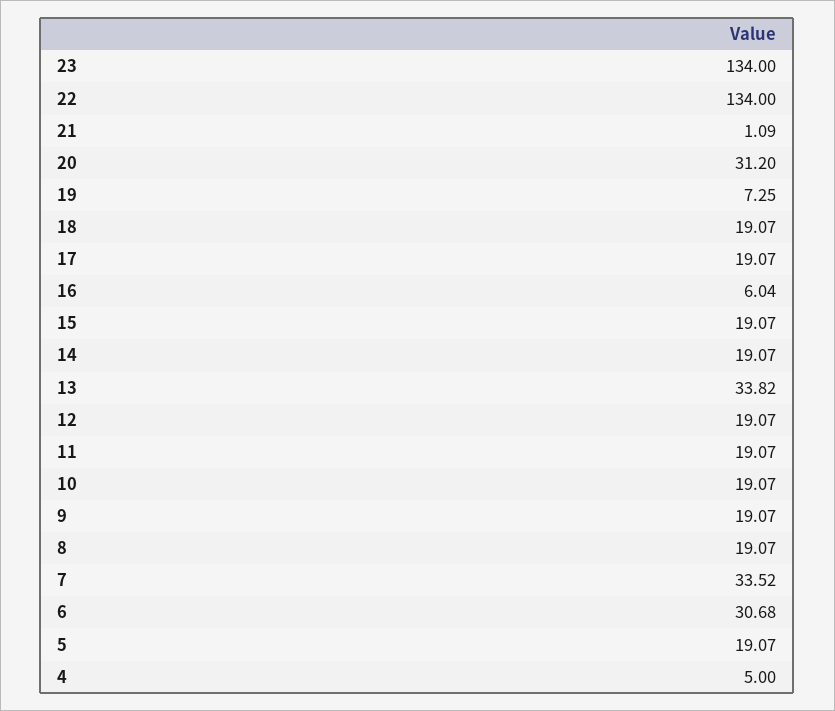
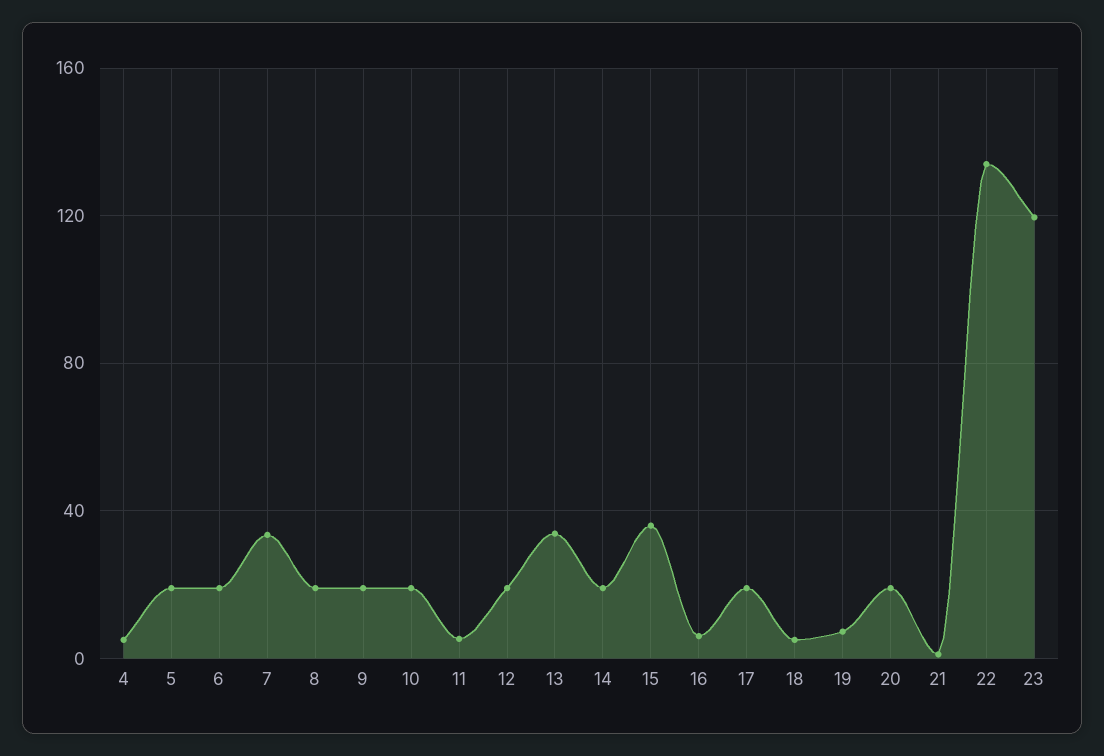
23: 134 -> 120
20: 31.2 -> 20
18: 19.07 -> 5
15: 19.07 -> 35
11: 19.07 -> 5
6: 30.68 -> 20

